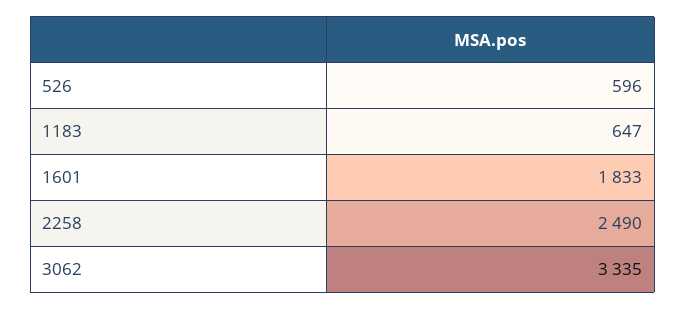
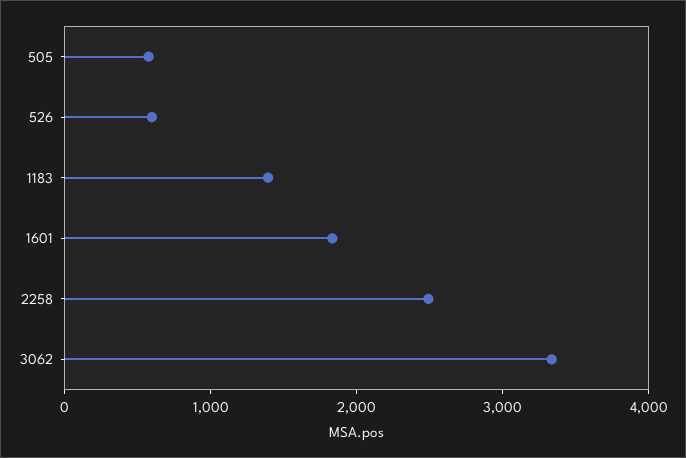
1183: 647 -> 1400
505: none -> 600

